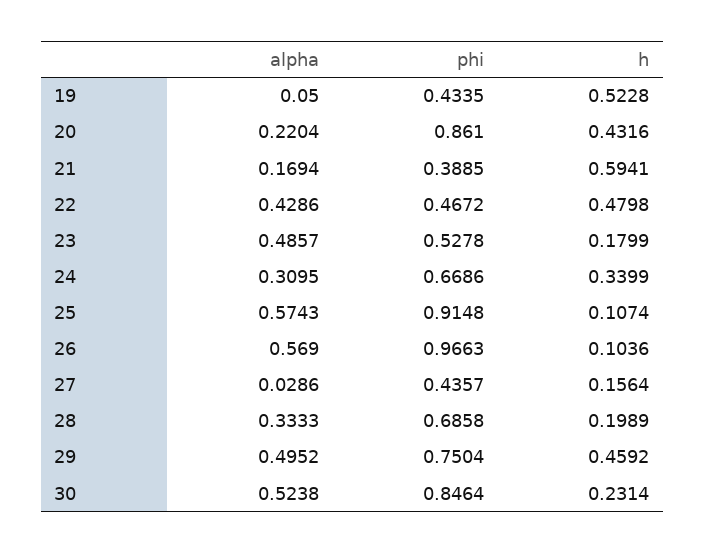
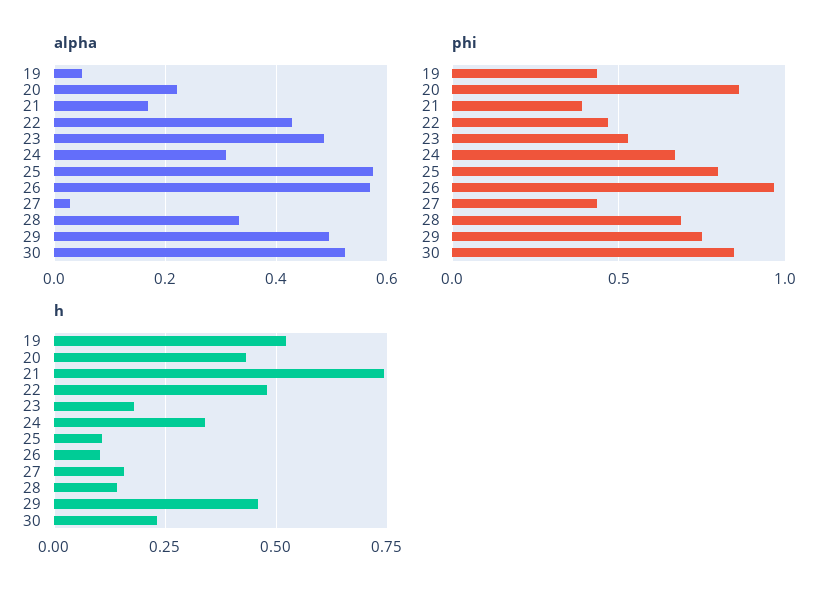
h, 21: 0.5941 -> 0.75
phi, 25: 0.9148 -> 0.8
h, 28: 0.1989 -> 0.15

